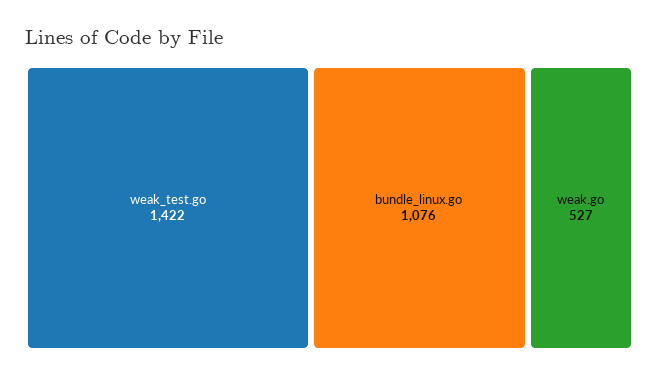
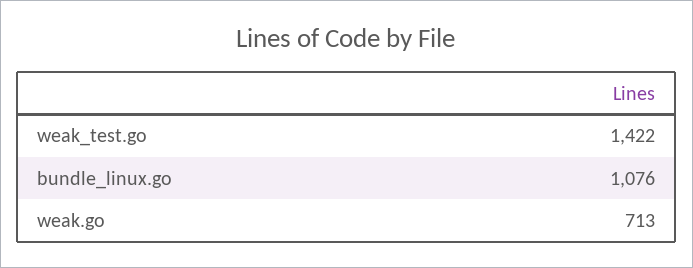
weak.go: 527 -> 713

